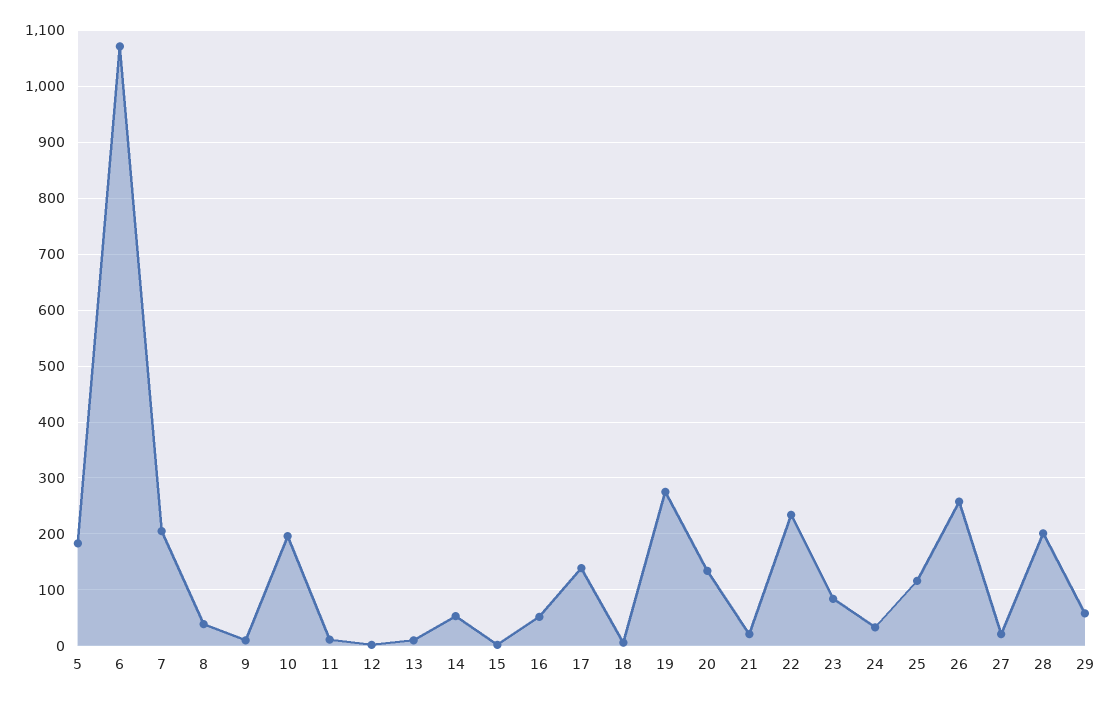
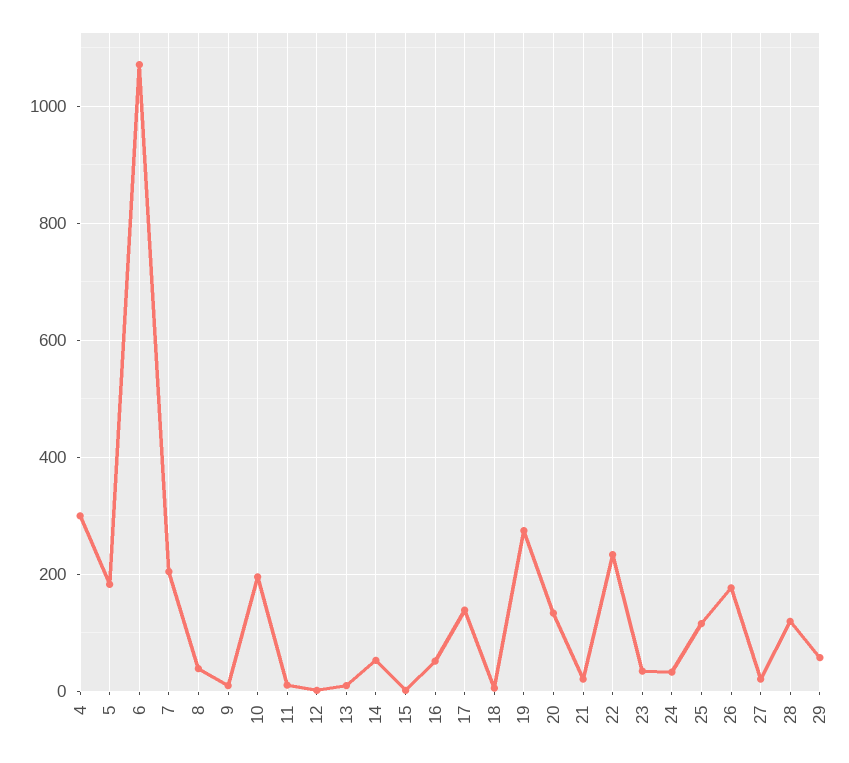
23: 80 -> 40
26: 260 -> 180
28: 200 -> 120
4: none -> 300

